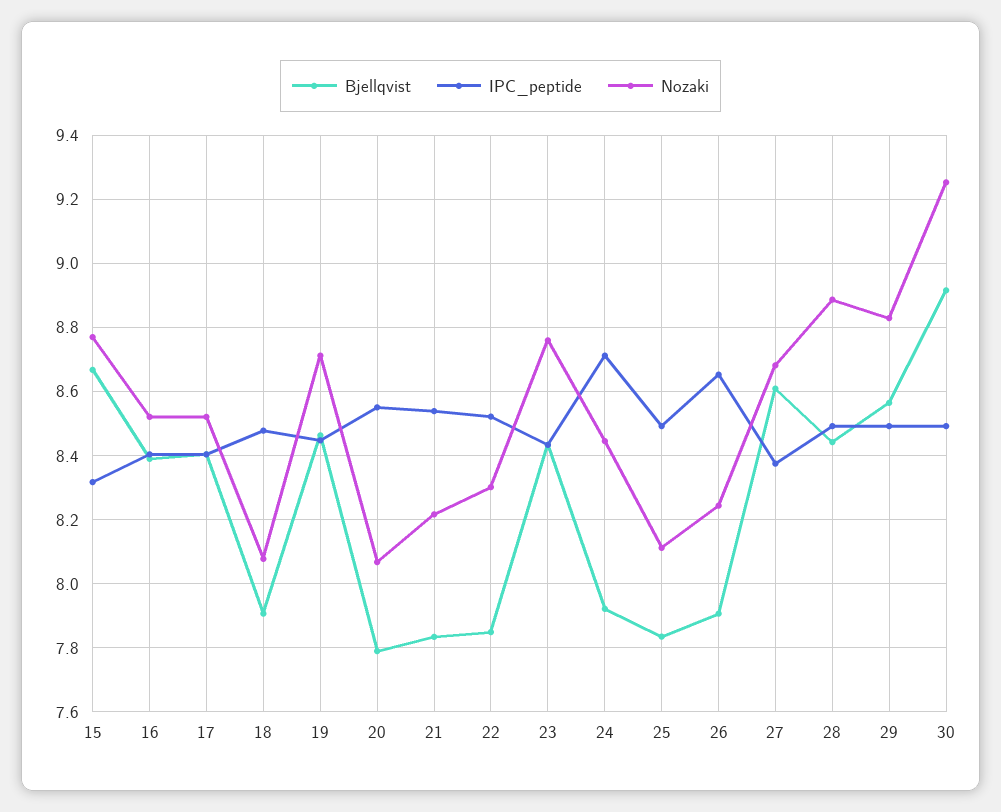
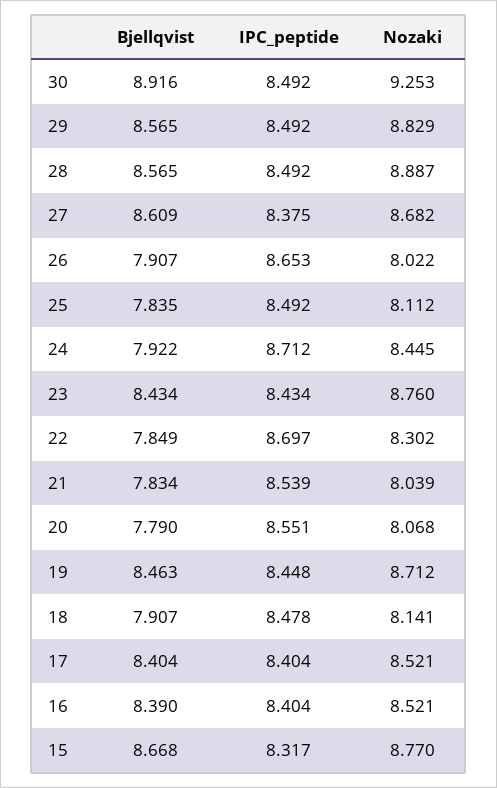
Nozaki, 18: 8.08 -> 8.141
Nozaki, 21: 8.22 -> 8.039
IPC_peptide, 22: 8.52 -> 8.697
Nozaki, 26: 8.24 -> 8.022
Bjellqvist, 28: 8.44 -> 8.565

